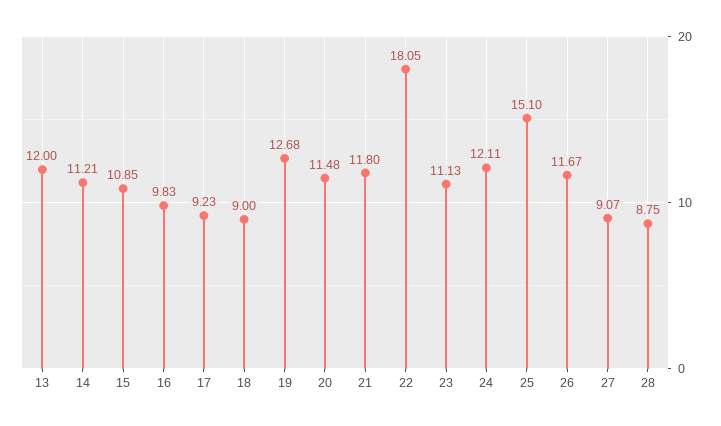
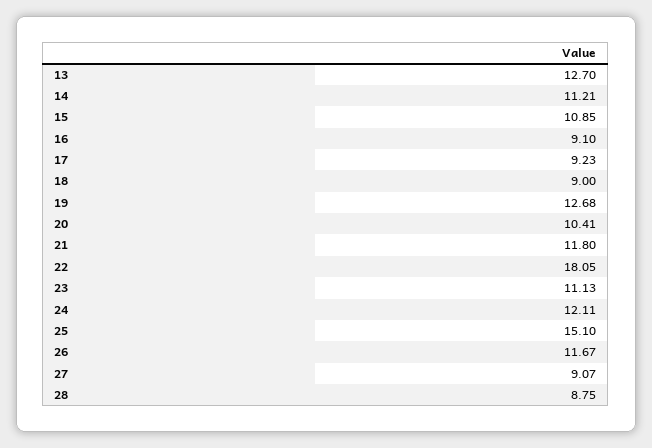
13: 12 -> 12.7
16: 9.83 -> 9.1
20: 11.48 -> 10.41

